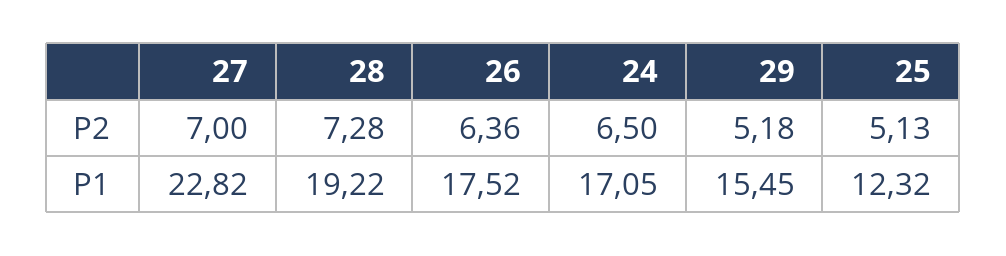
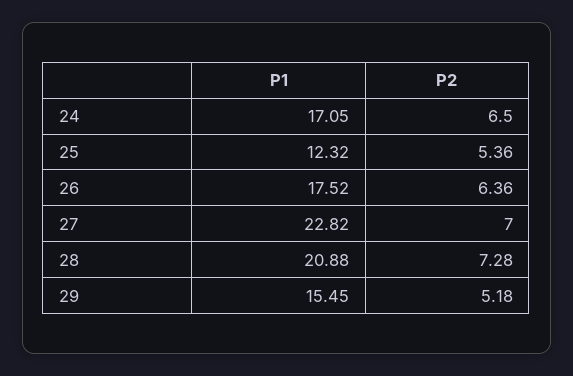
25, P2: 5.13 -> 5.36
28, P1: 19.22 -> 20.88

